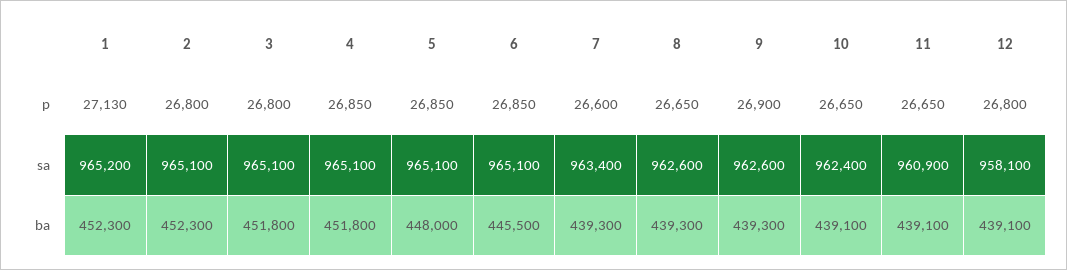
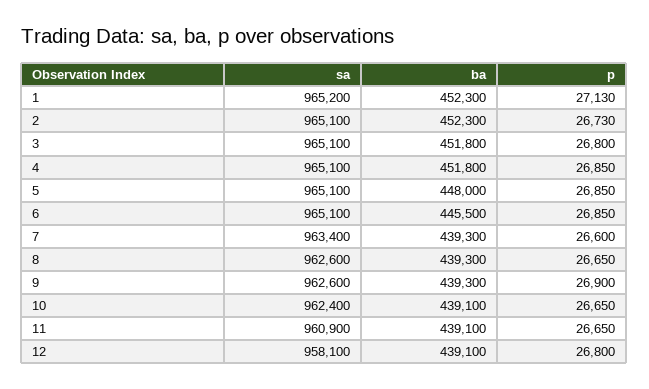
2, p: 26800 -> 26730

